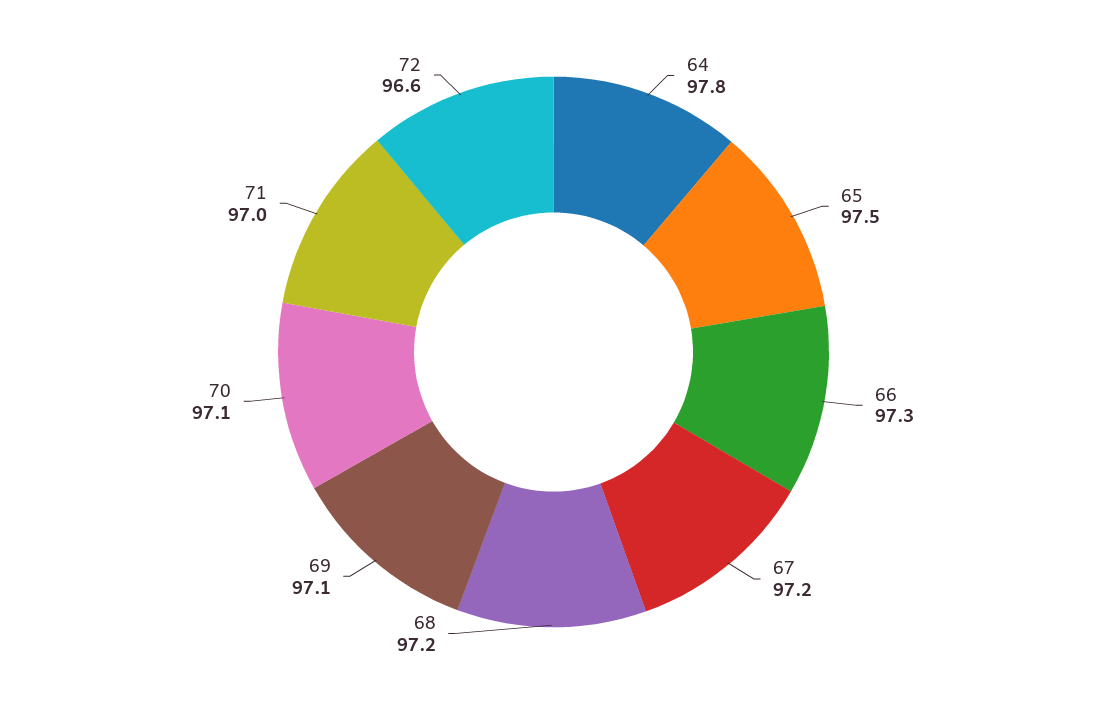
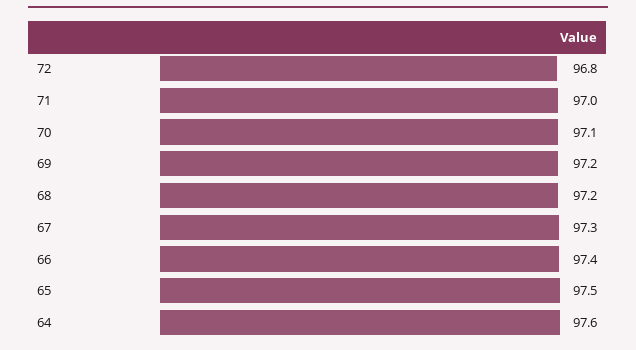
64: 97.8 -> 97.6
66: 97.3 -> 97.4
67: 97.2 -> 97.3
69: 97.1 -> 97.2
72: 96.6 -> 96.8

